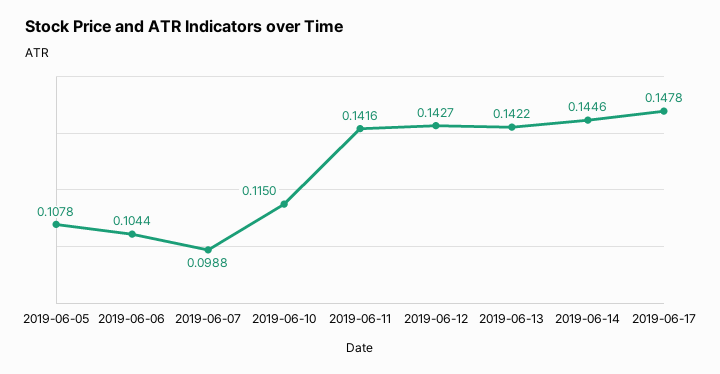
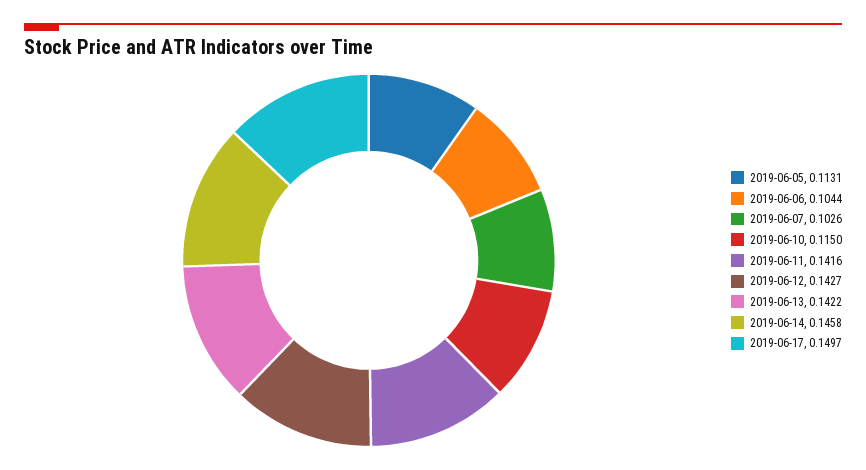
2019-06-05: 0.1078 -> 0.1131
2019-06-07: 0.0988 -> 0.1026
2019-06-14: 0.1446 -> 0.1458
2019-06-17: 0.1478 -> 0.1497

